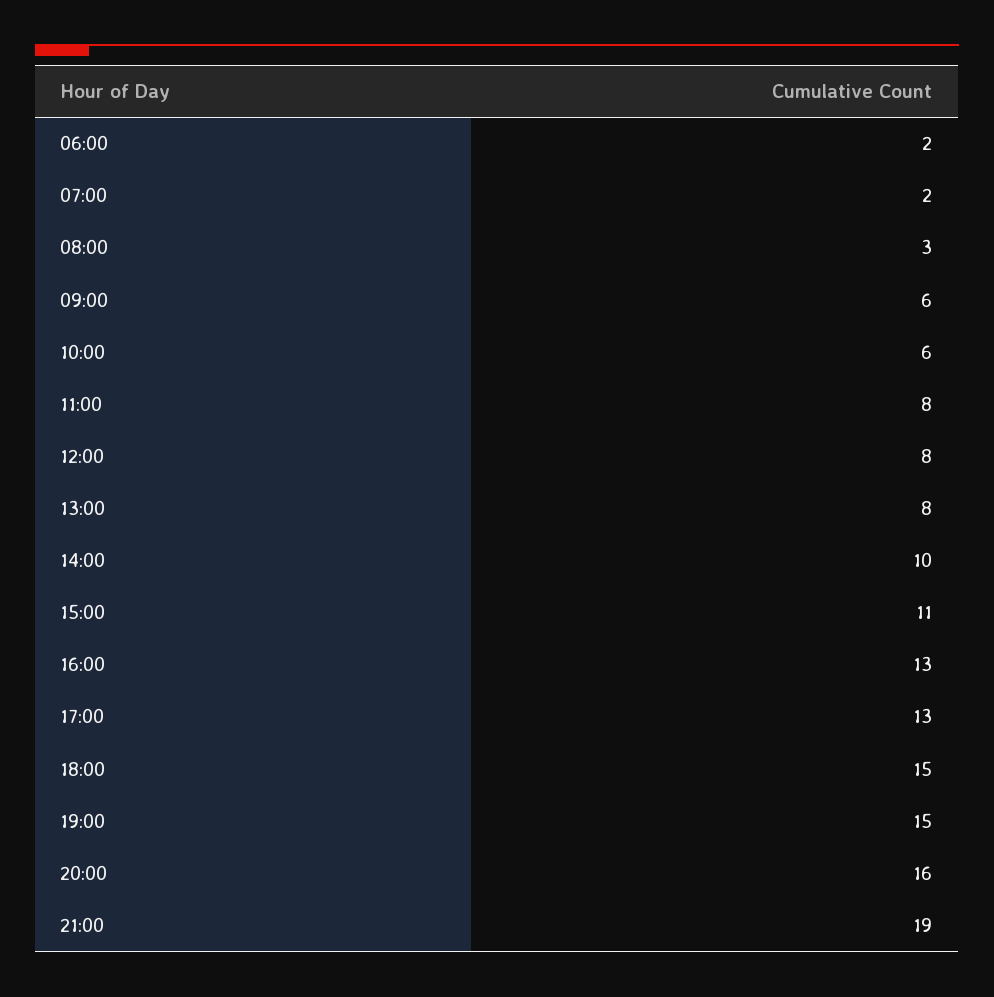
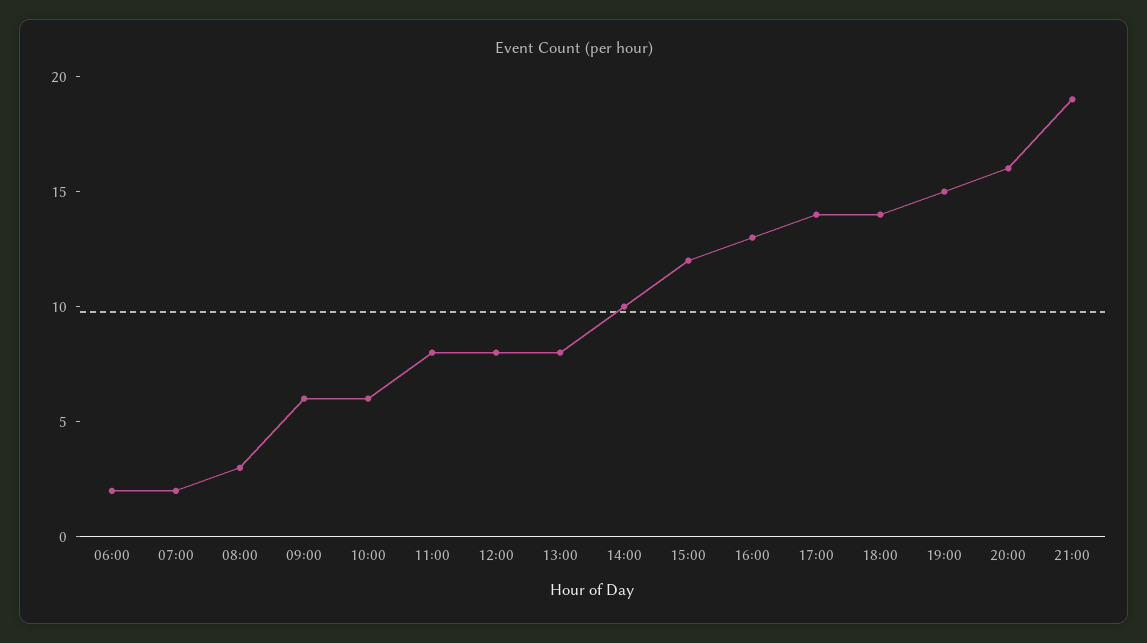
15:00: 11 -> 12
17:00: 13 -> 14
18:00: 15 -> 14

